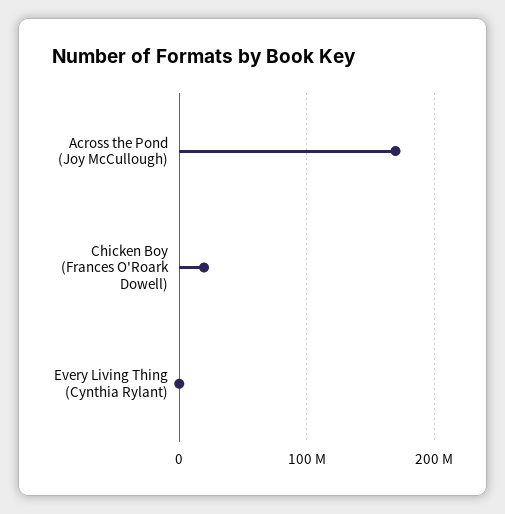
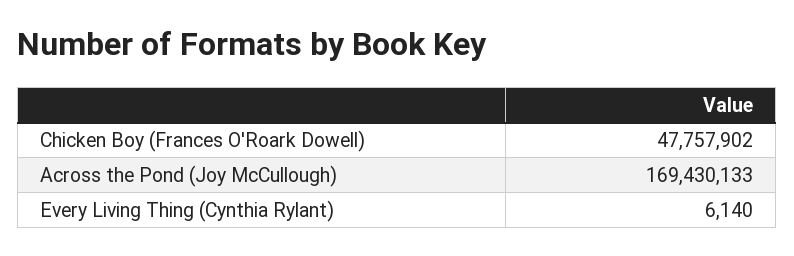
Chicken Boy (Frances O'Roark Dowell): 20000000 -> 47757902

